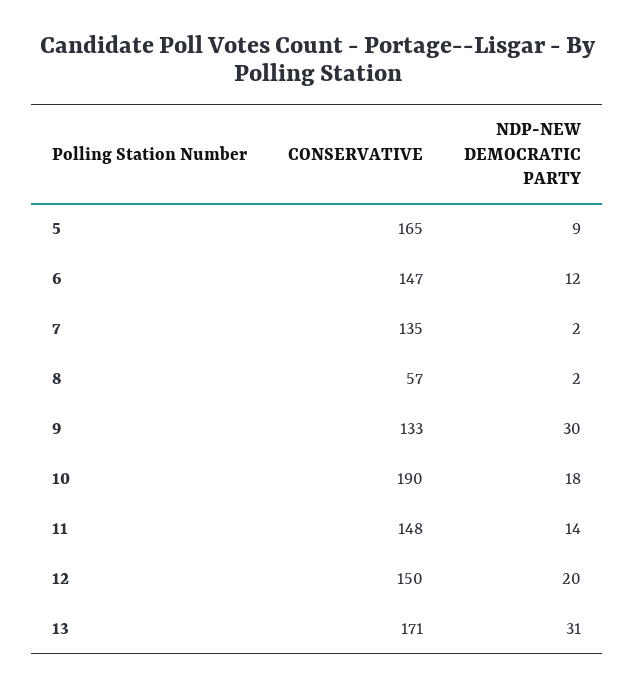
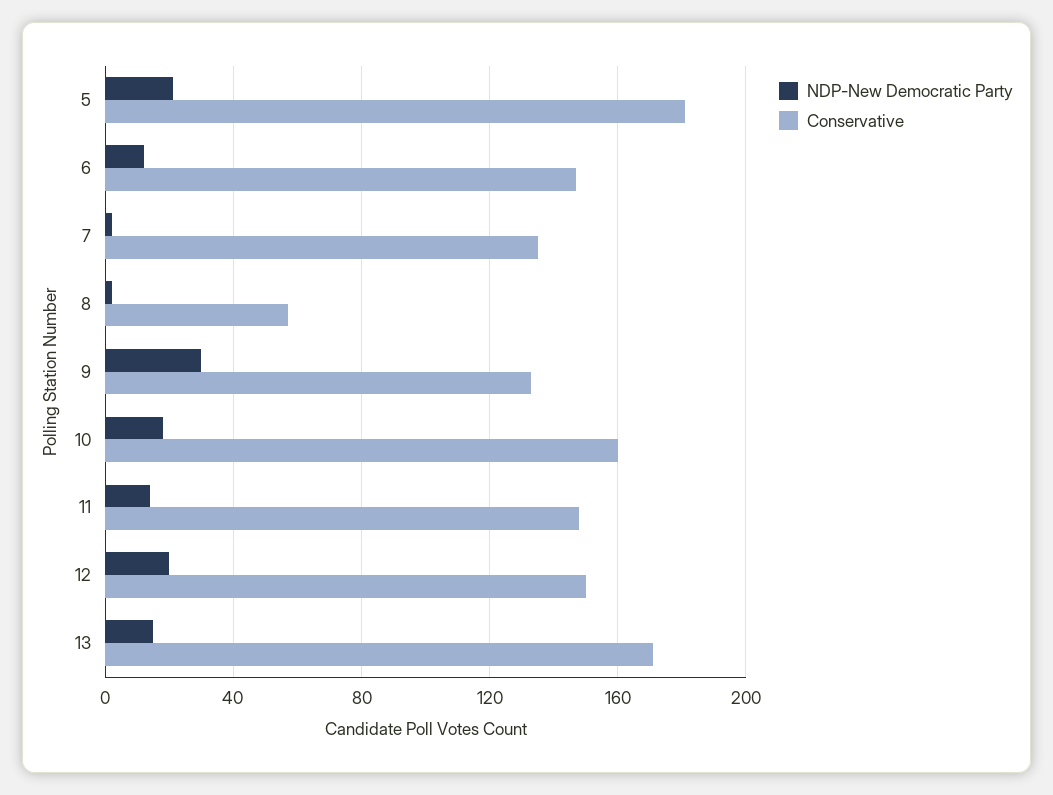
CONSERVATIVE, 5: 165 -> 180
NDP-NEW DEMOCRATIC PARTY, 5: 9 -> 20
CONSERVATIVE, 10: 190 -> 160
NDP-NEW DEMOCRATIC PARTY, 13: 31 -> 15

